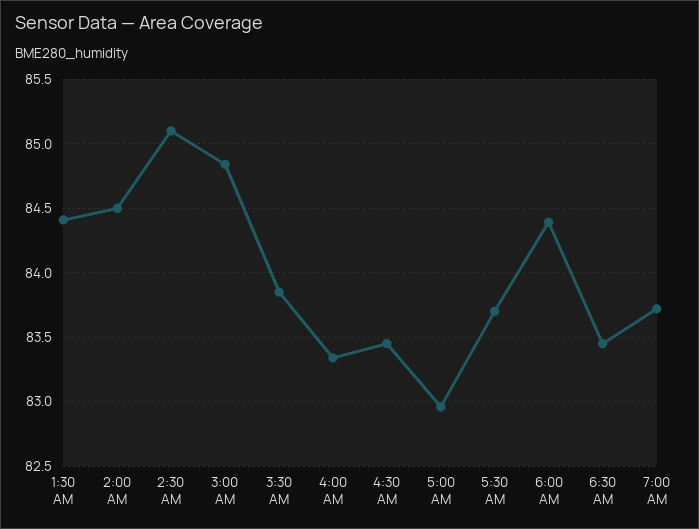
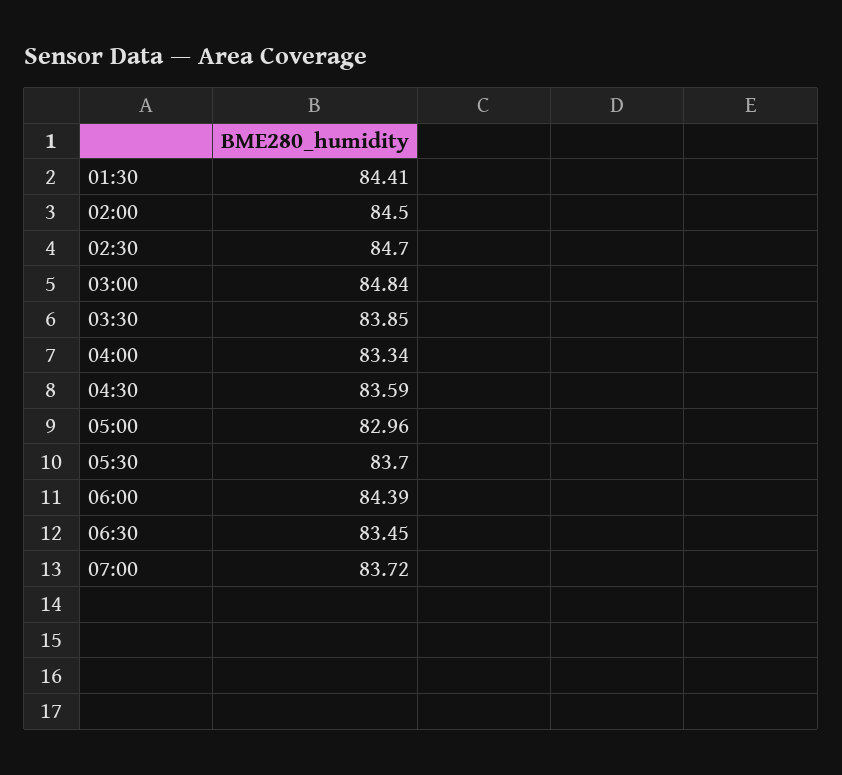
2:30 AM: 85.1 -> 84.7
4:30 AM: 83.45 -> 83.59

